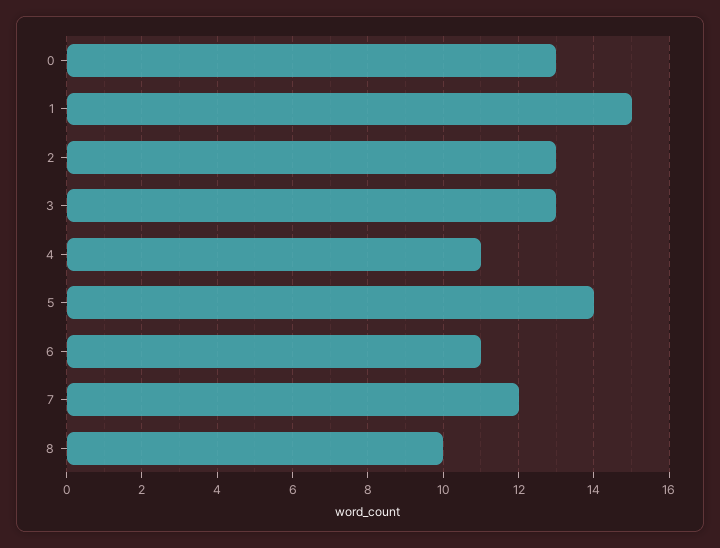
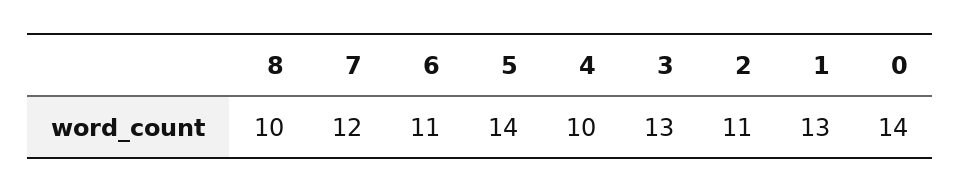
0: 13 -> 14
1: 15 -> 13
2: 13 -> 11
4: 11 -> 10

